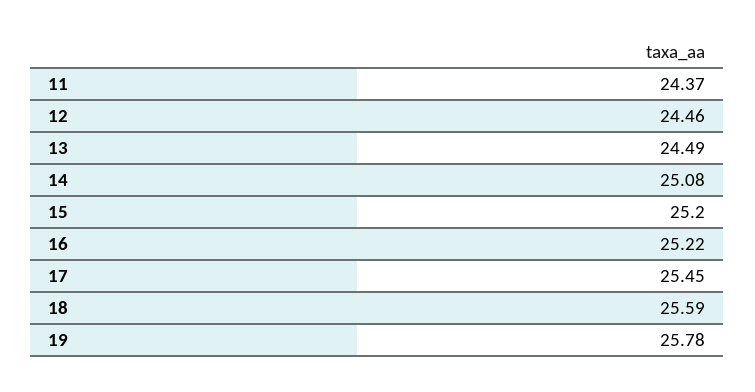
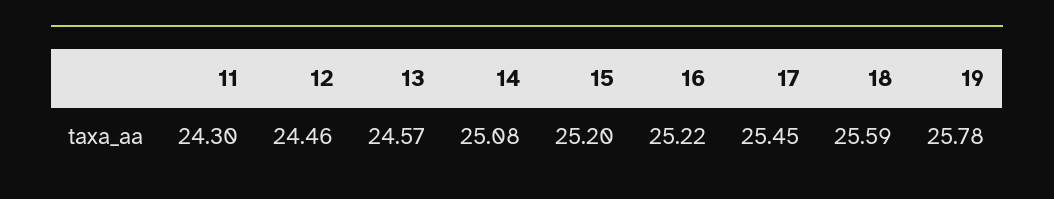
11: 24.37 -> 24.3
13: 24.49 -> 24.57

